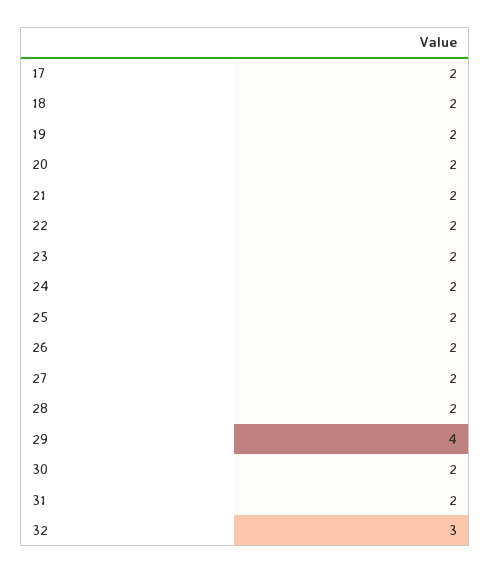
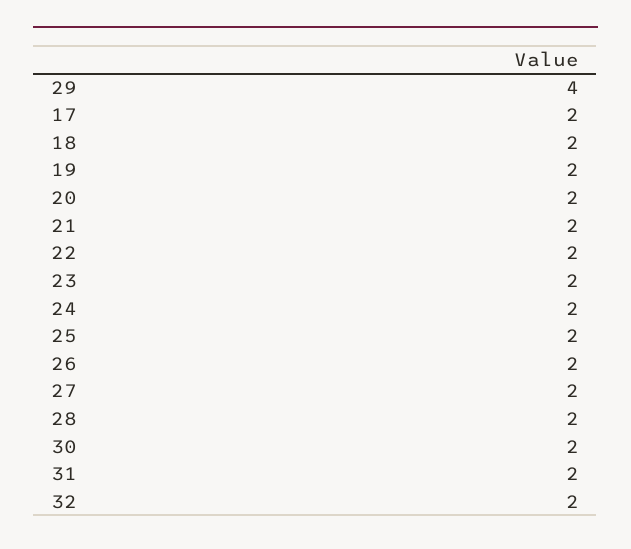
32: 3 -> 2

